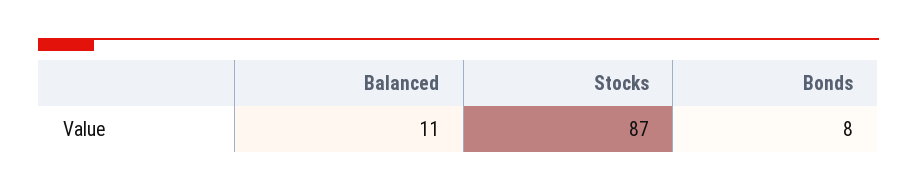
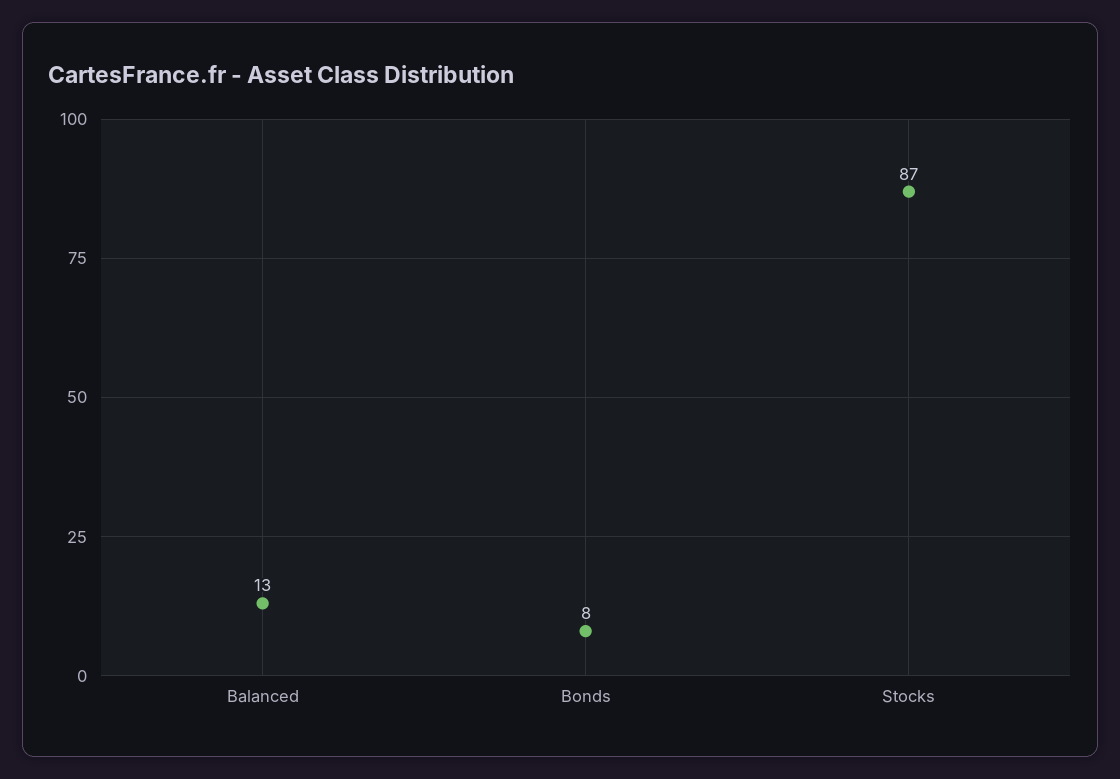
Balanced: 11 -> 13

